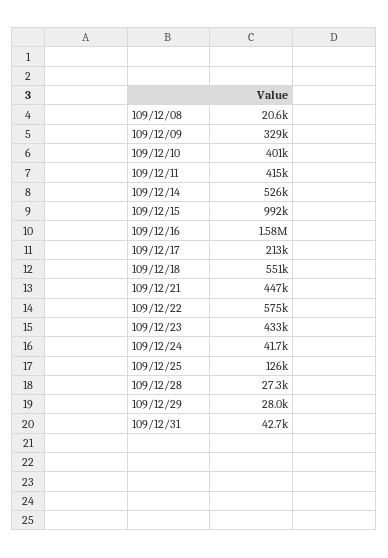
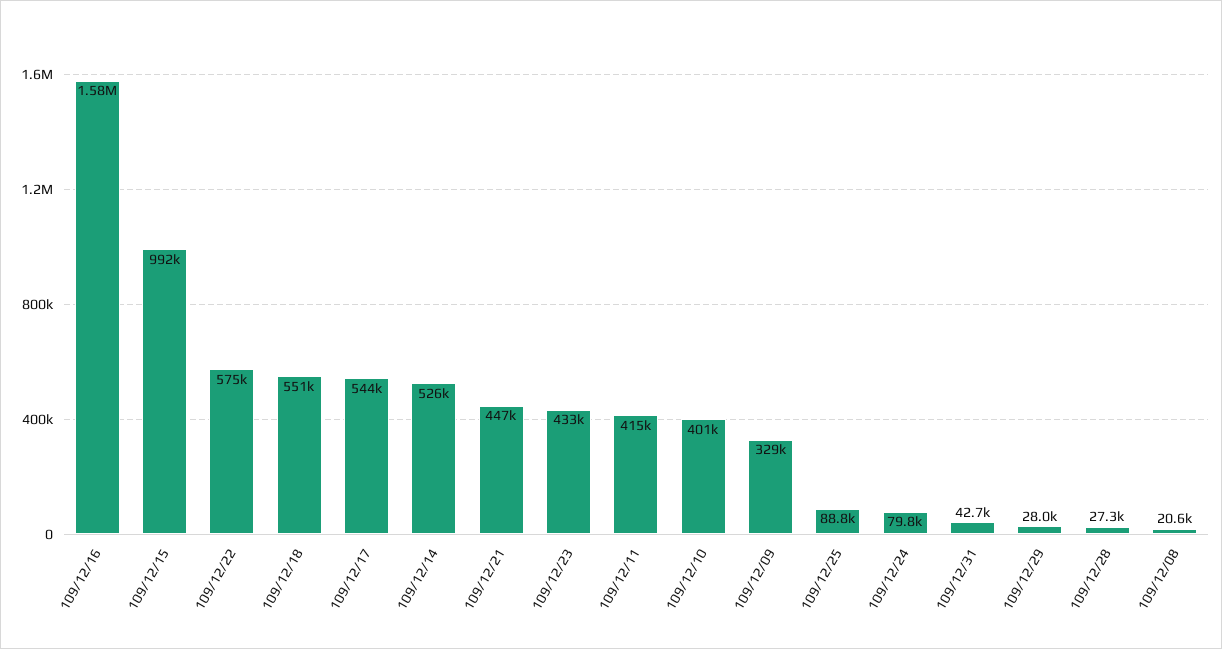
109/12/17: 213000 -> 544000
109/12/24: 41700 -> 79800
109/12/25: 126000 -> 88800

